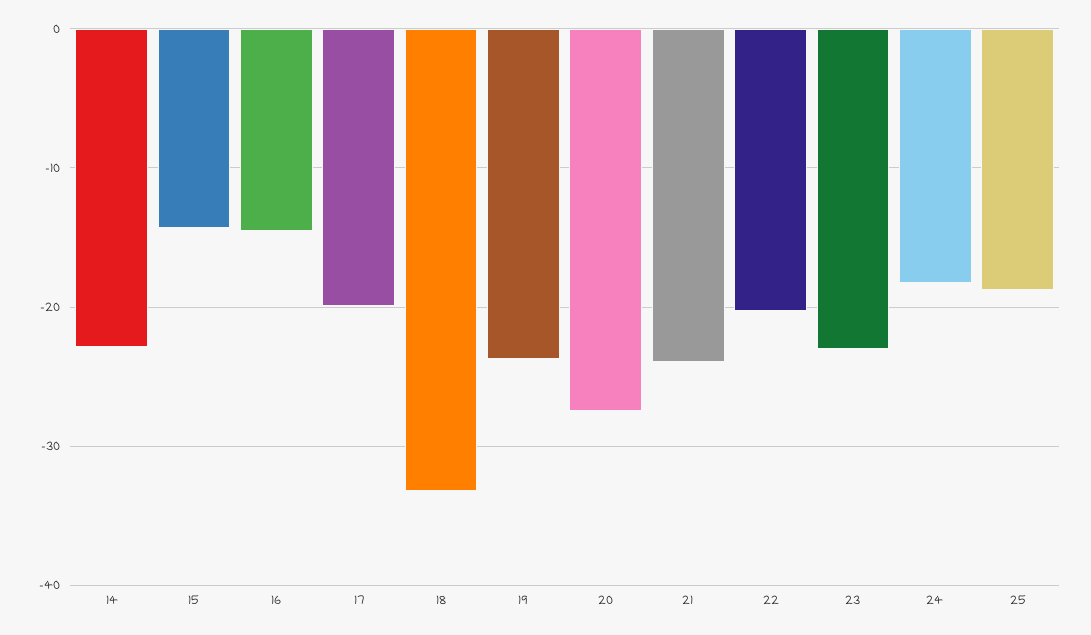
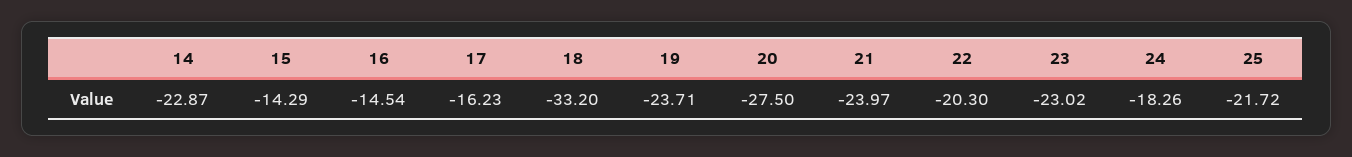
17: -20 -> -16.23
25: -19 -> -21.72

